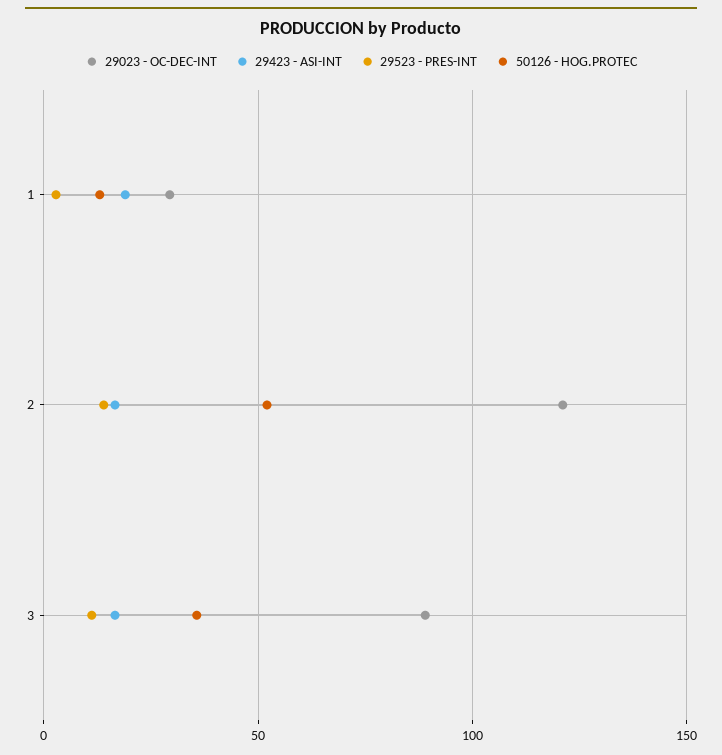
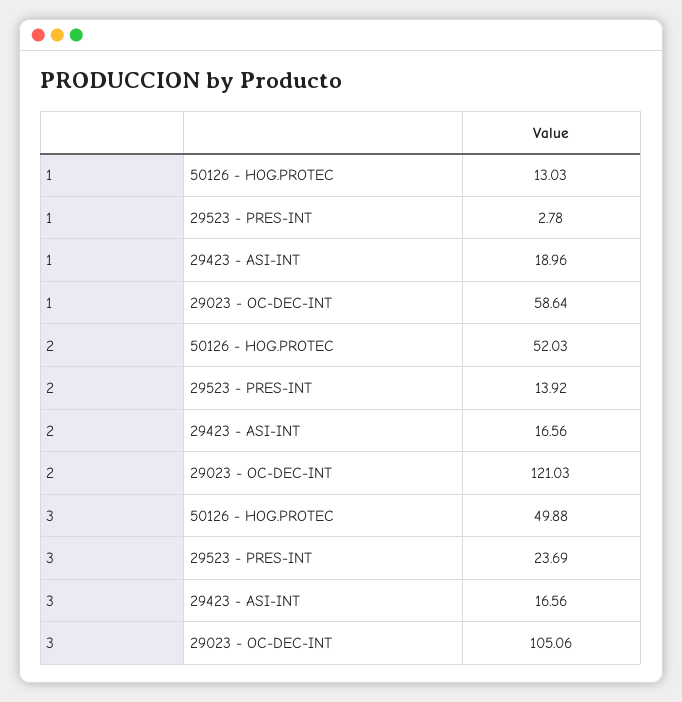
29023 - OC-DEC-INT, 1: 30 -> 58.64
29023 - OC-DEC-INT, 3: 90 -> 105.06
29523 - PRES-INT, 3: 10 -> 23.69
50126 - HOG.PROTEC, 3: 35 -> 49.88

